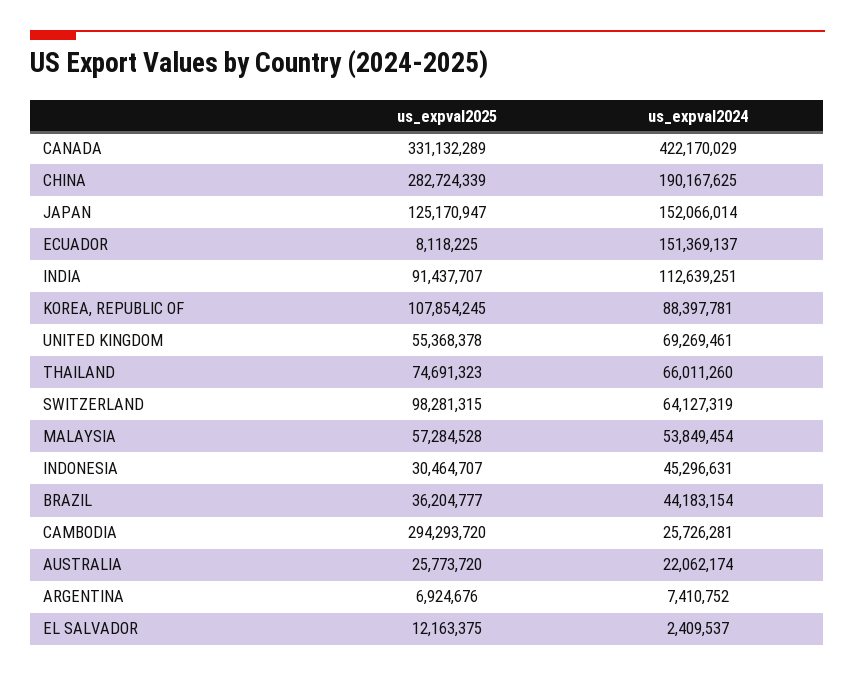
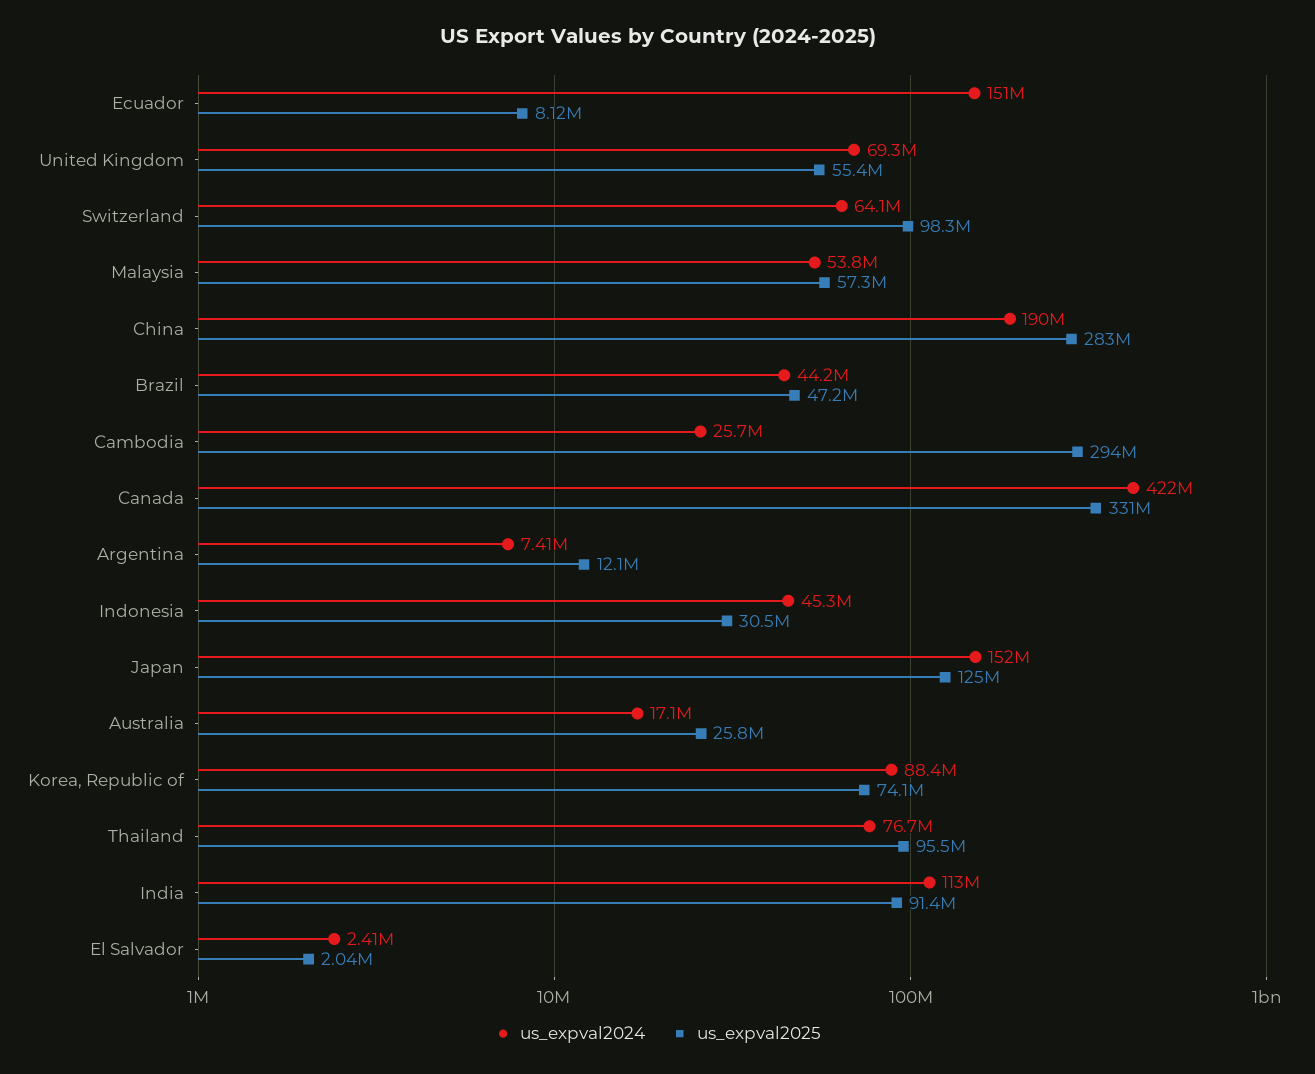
us_expval2025, KOREA, REPUBLIC OF: 107854245 -> 74100000
us_expval2025, THAILAND: 74691323 -> 95500000
us_expval2024, THAILAND: 66011260 -> 76700000
us_expval2025, BRAZIL: 36204777 -> 47200000
us_expval2024, AUSTRALIA: 22062174 -> 17100000
us_expval2025, ARGENTINA: 6924676 -> 12100000
us_expval2025, EL SALVADOR: 12163375 -> 2040000

